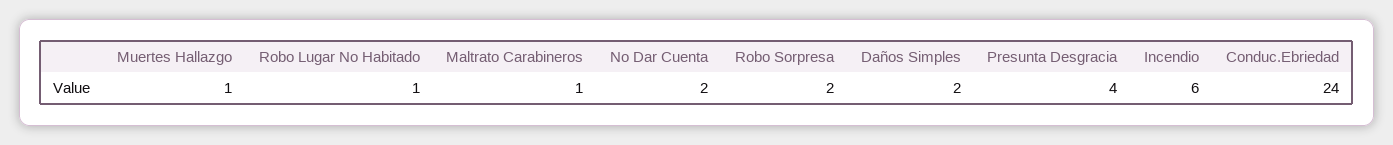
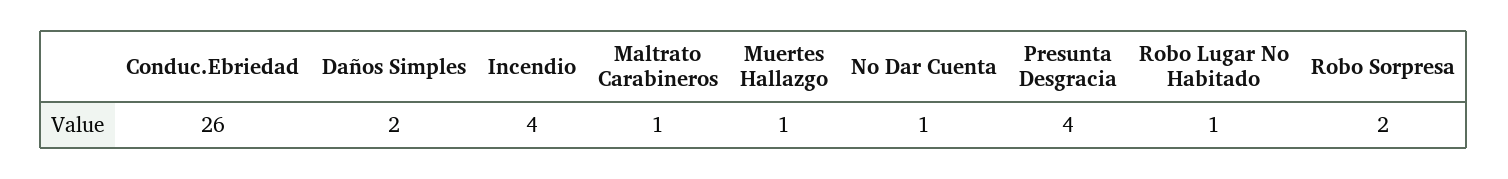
No Dar Cuenta: 2 -> 1
Incendio: 6 -> 4
Conduc.Ebriedad: 24 -> 26

